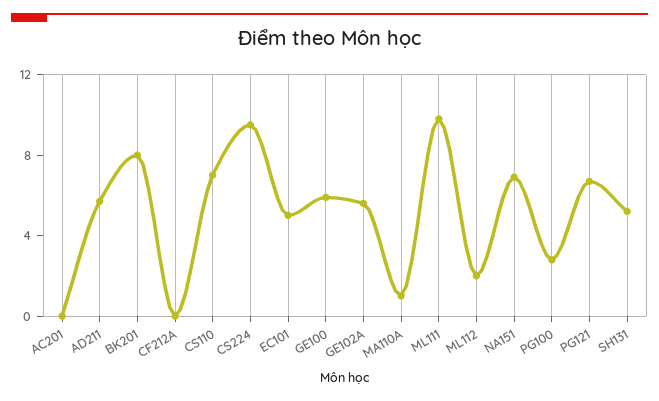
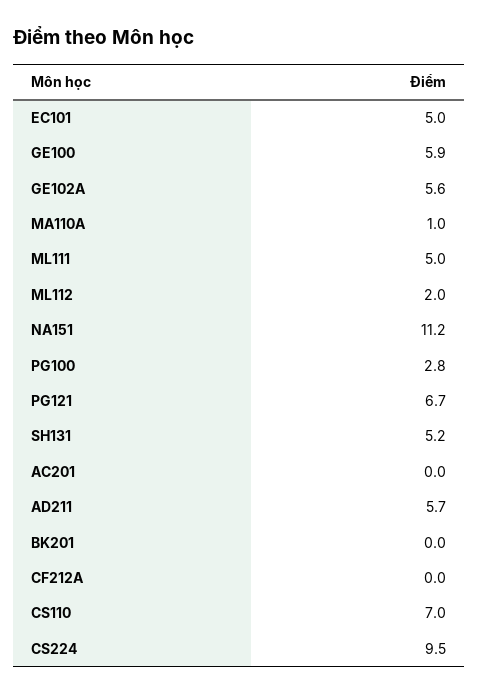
BK201: 8 -> 0
ML111: 10 -> 5
NA151: 7 -> 11.2

